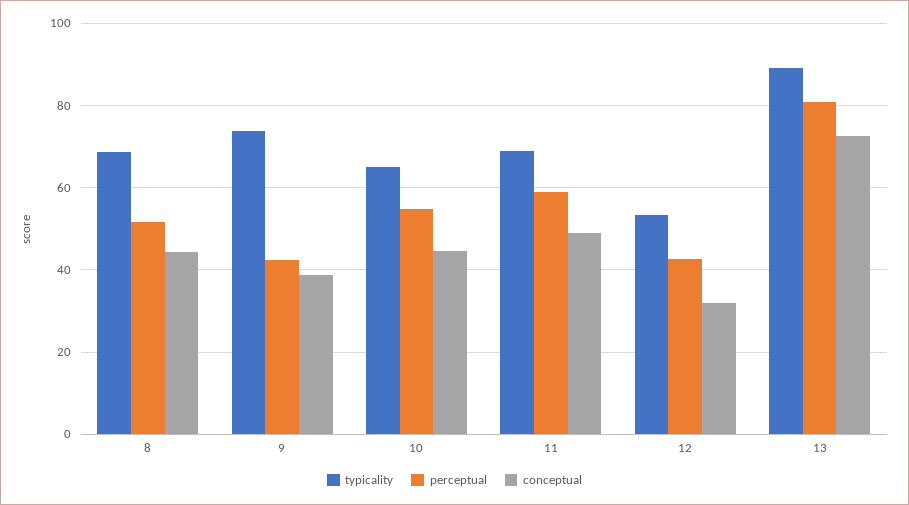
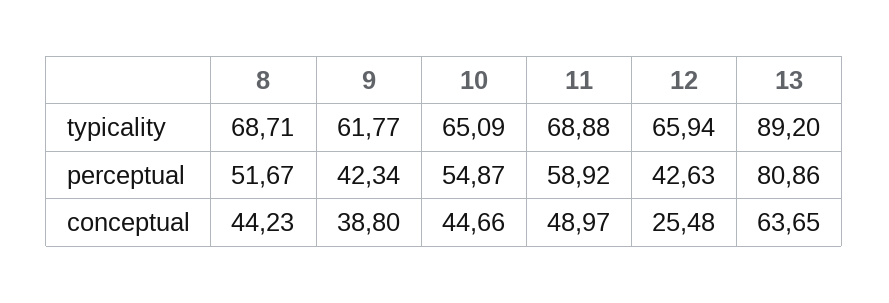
typicality, 9: 74 -> 61.77
typicality, 12: 54 -> 65.94
conceptual, 12: 32 -> 25.48
conceptual, 13: 72 -> 63.65

